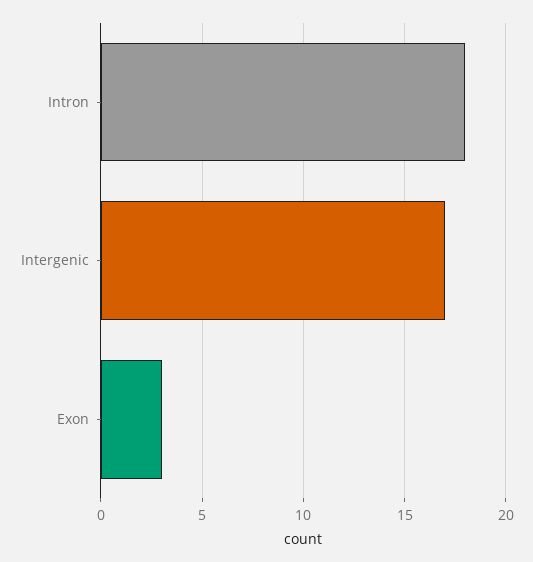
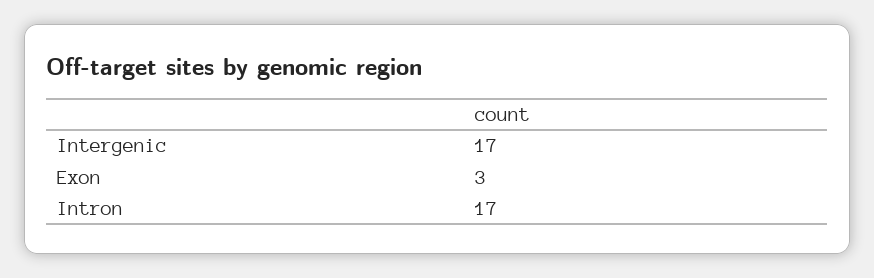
Intron: 18 -> 17

